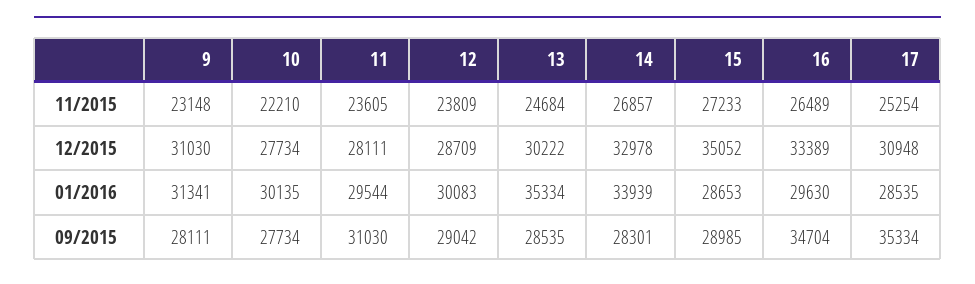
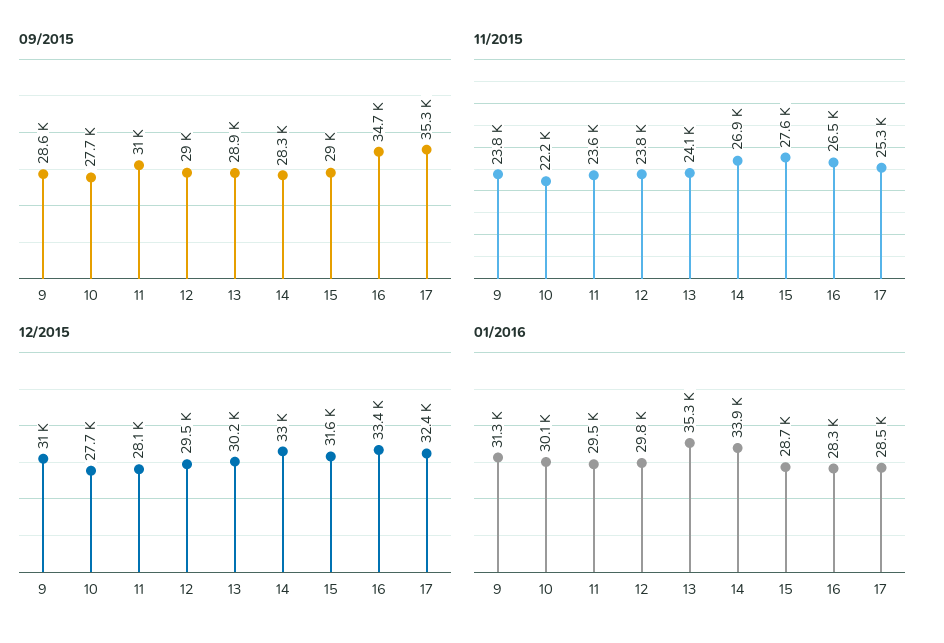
11/2015, 9: 23148 -> 23800
11/2015, 13: 24684 -> 24100
11/2015, 15: 27233 -> 27600
12/2015, 12: 28709 -> 29500
12/2015, 15: 35052 -> 31600
12/2015, 17: 30948 -> 32400
01/2016, 12: 30083 -> 29800
01/2016, 16: 29630 -> 28300
09/2015, 9: 28111 -> 28600
09/2015, 13: 28535 -> 28900

